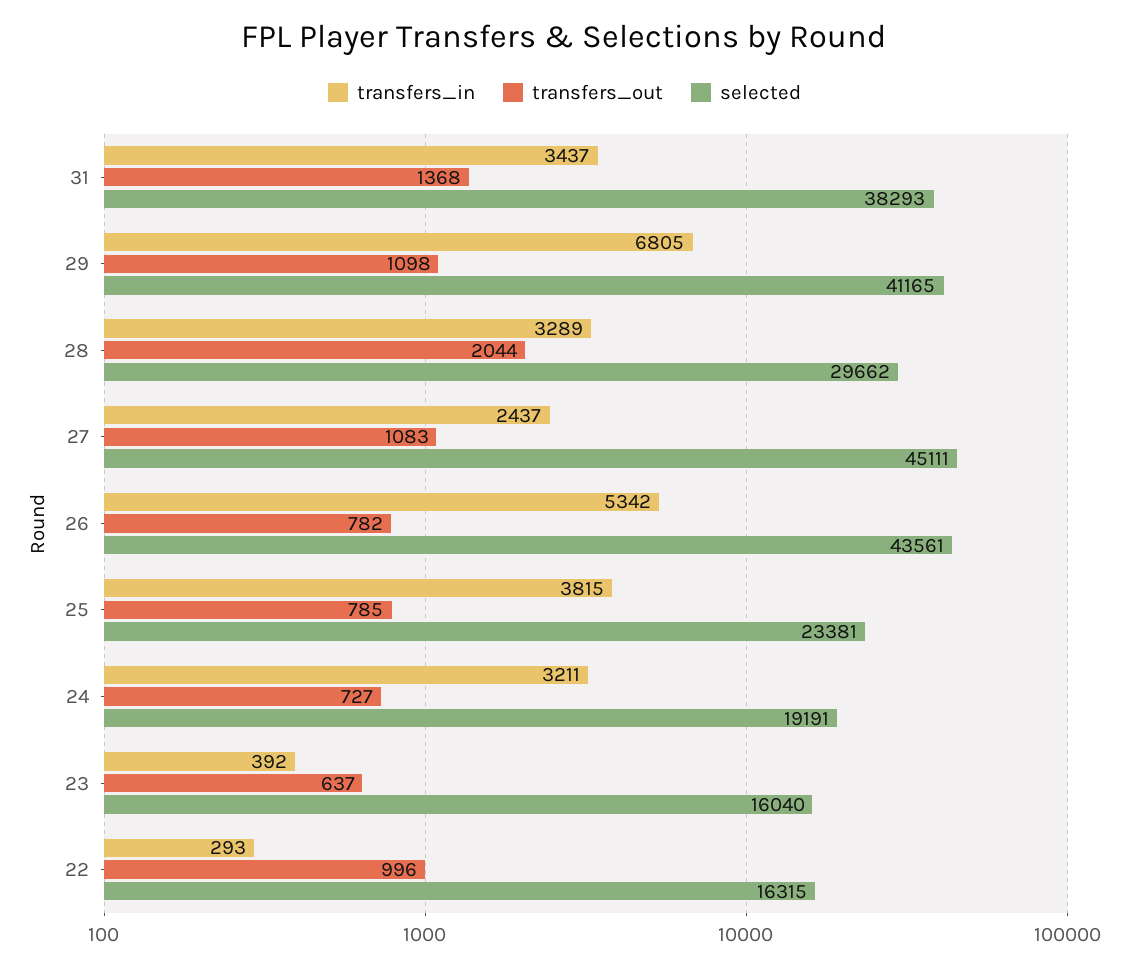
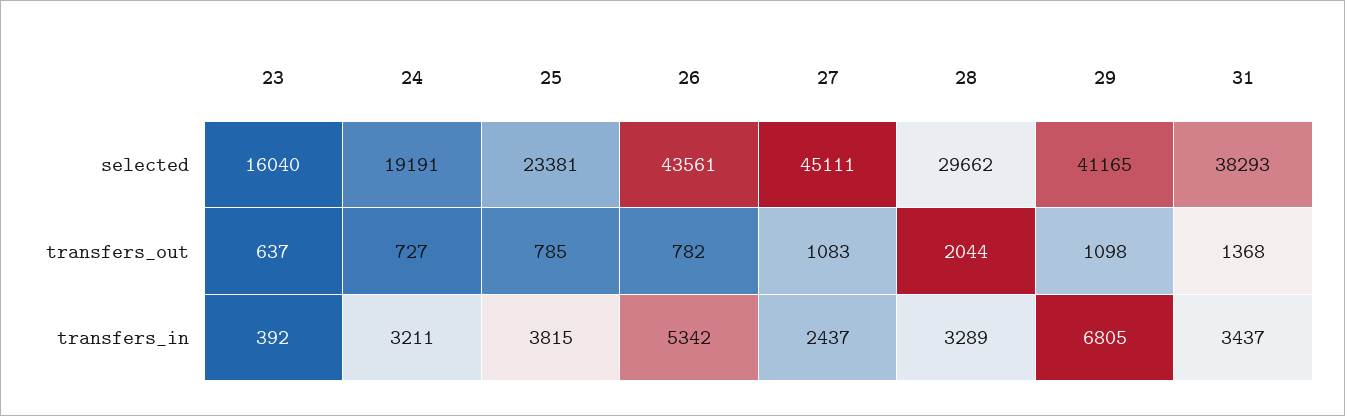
transfers_in, 22: 293 -> none
transfers_out, 22: 996 -> none
selected, 22: 16315 -> none

